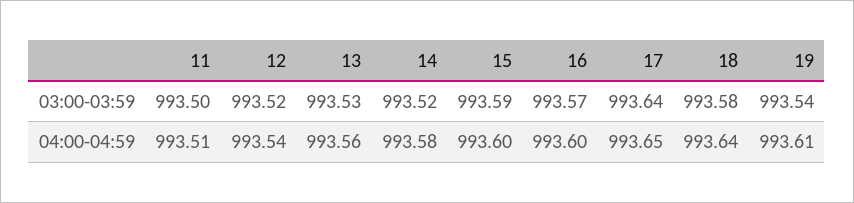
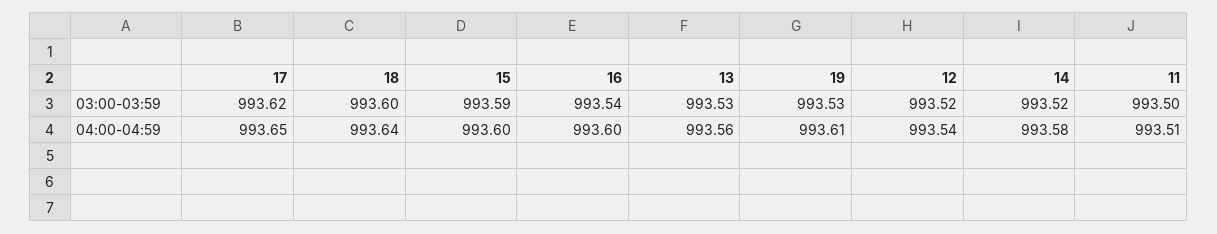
16, 03:00-03:59: 993.57 -> 993.54
17, 03:00-03:59: 993.64 -> 993.62
18, 03:00-03:59: 993.58 -> 993.6
19, 03:00-03:59: 993.54 -> 993.53

